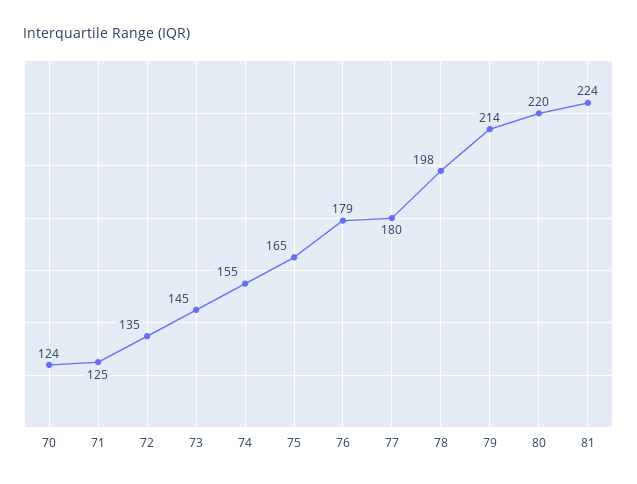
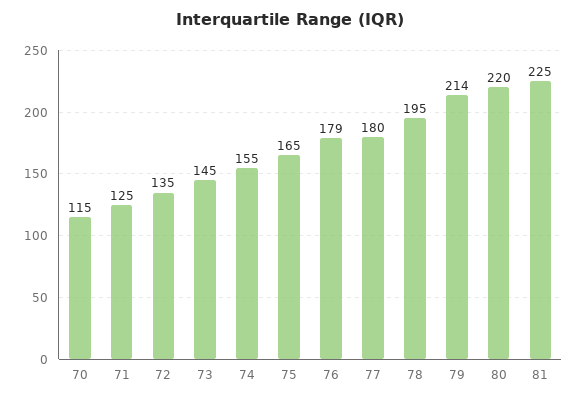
70: 124 -> 115
78: 198 -> 195
81: 224 -> 225

